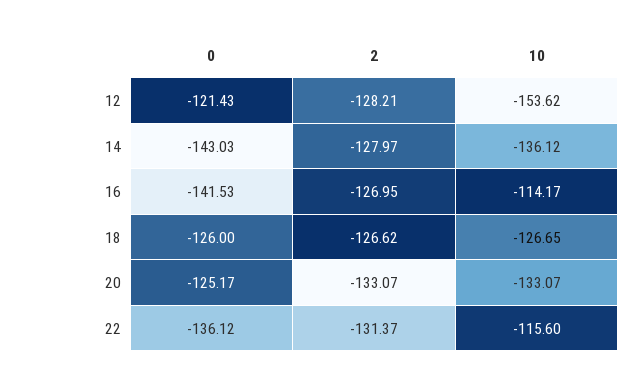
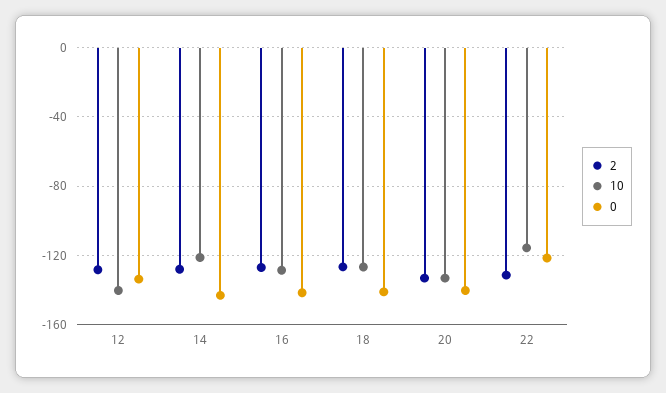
0, 12: -121.43 -> -135
10, 12: -153.62 -> -140
10, 14: -136.12 -> -120
10, 16: -114.17 -> -130
0, 18: -126 -> -140
0, 20: -125.17 -> -140
0, 22: -136.12 -> -120

